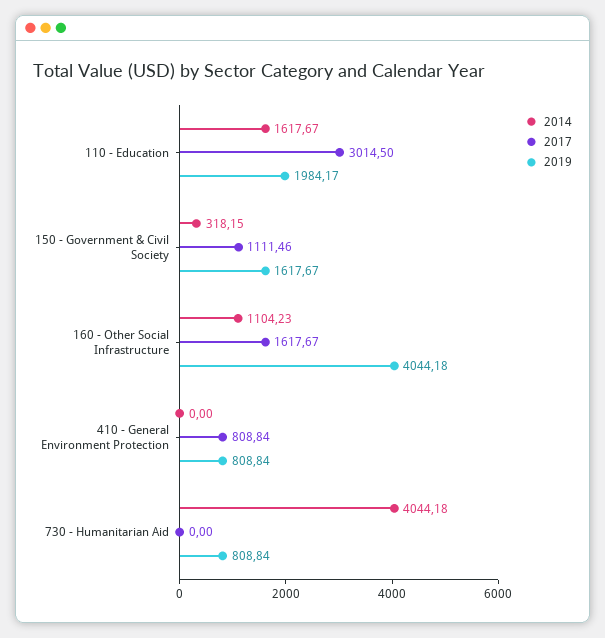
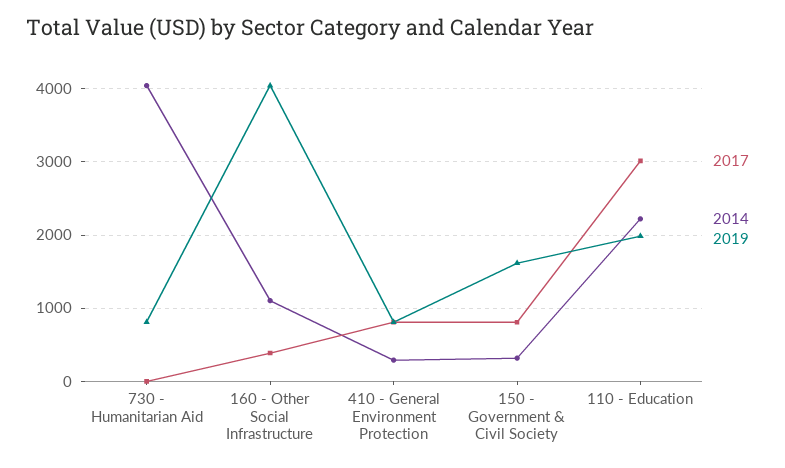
2014, 110 - Education: 1617.67 -> 2200
2017, 150 - Government & Civil Society: 1111.46 -> 800
2017, 160 - Other Social Infrastructure: 1617.67 -> 400
2014, 410 - General Environment Protection: 0 -> 300

